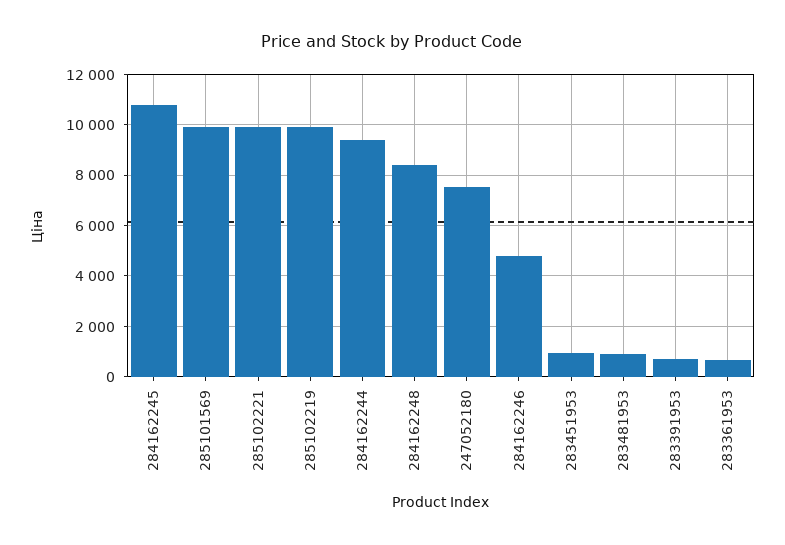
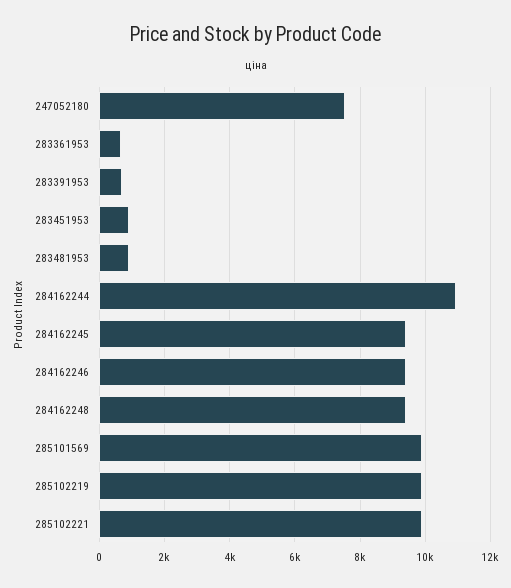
284162245: 10750 -> 9400
284162244: 9500 -> 11000
284162248: 8500 -> 9400
284162246: 4750 -> 9400

